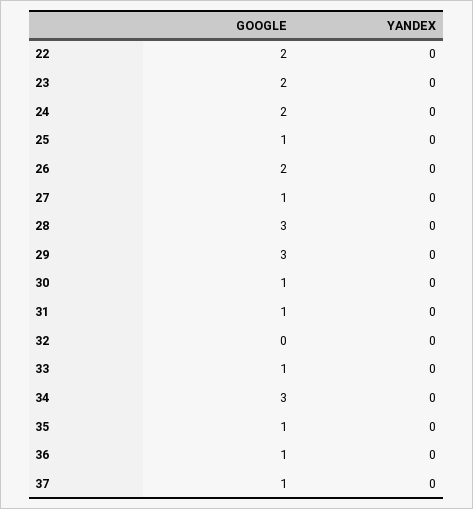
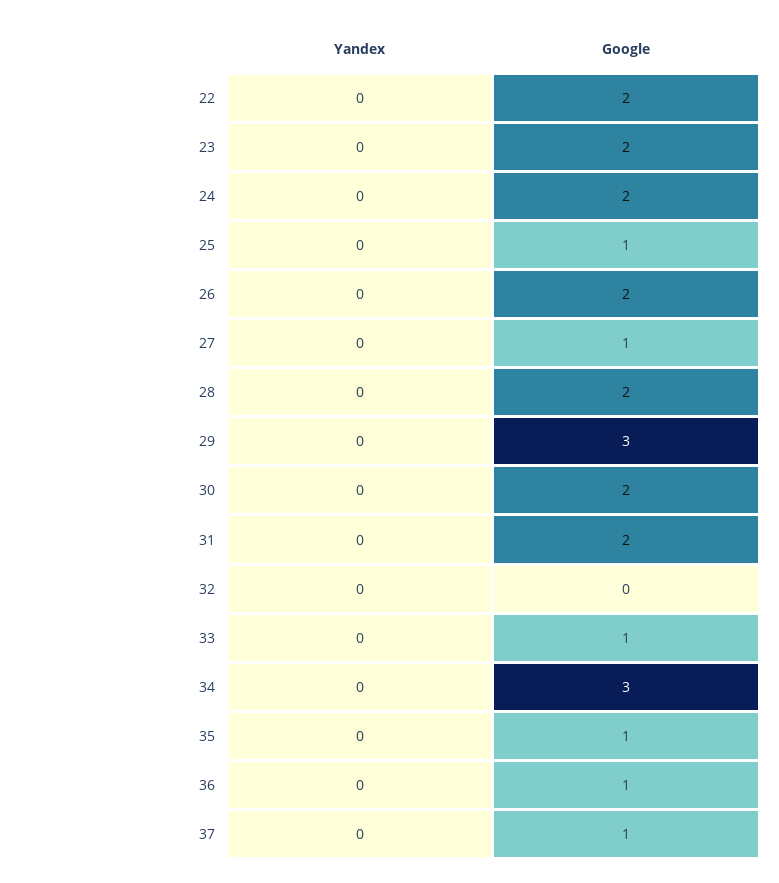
GOOGLE, 28: 3 -> 2
GOOGLE, 30: 1 -> 2
GOOGLE, 31: 1 -> 2

